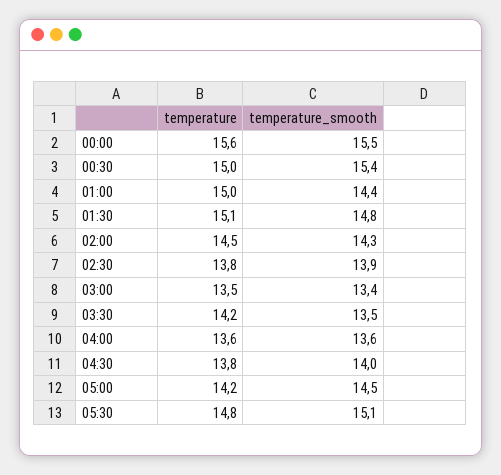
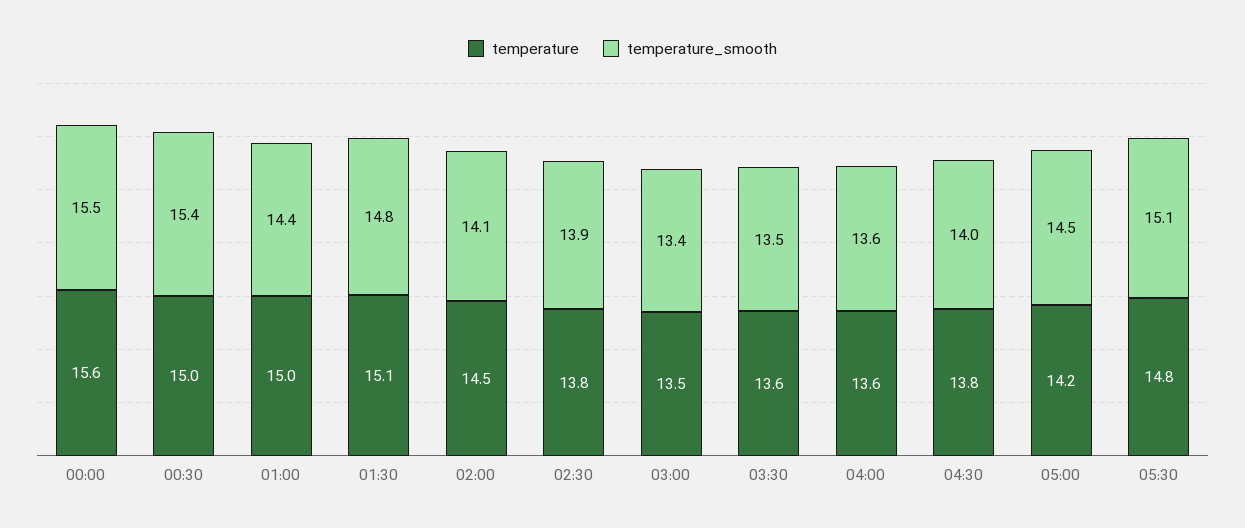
temperature_smooth, 02:00: 14.3 -> 14.1
temperature, 03:30: 14.2 -> 13.6

